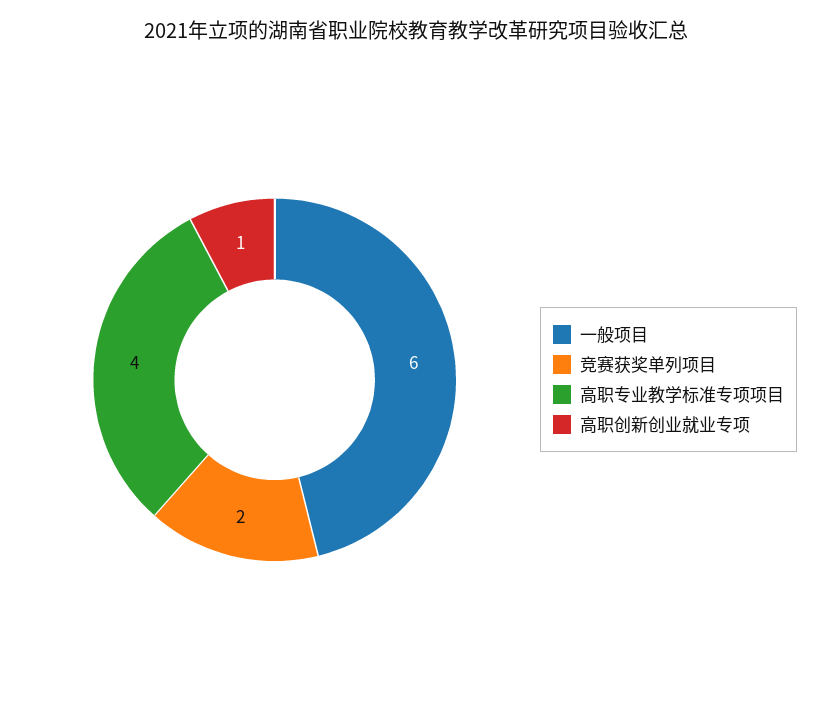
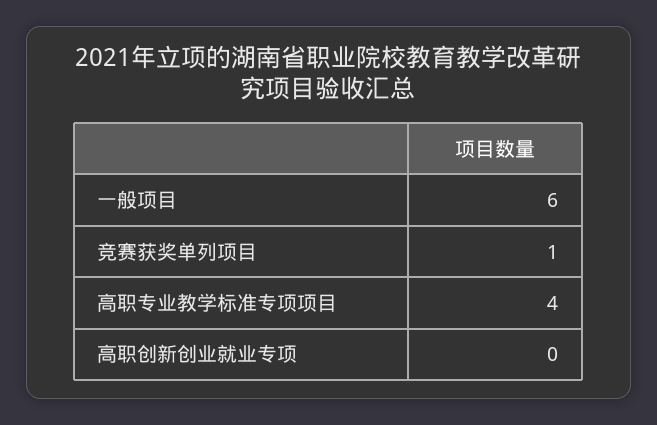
竞赛获奖单列项目: 2 -> 1
高职创新创业就业专项: 1 -> 0

